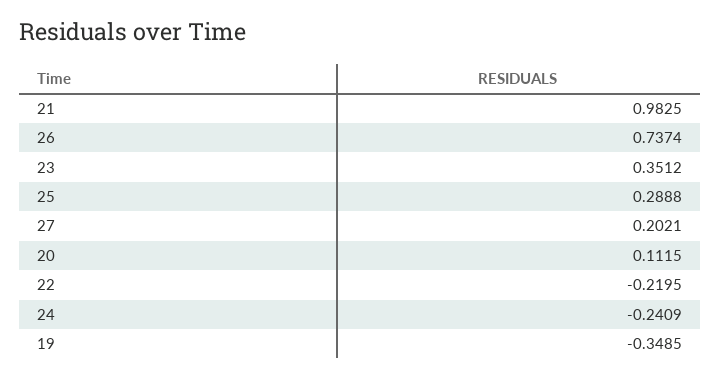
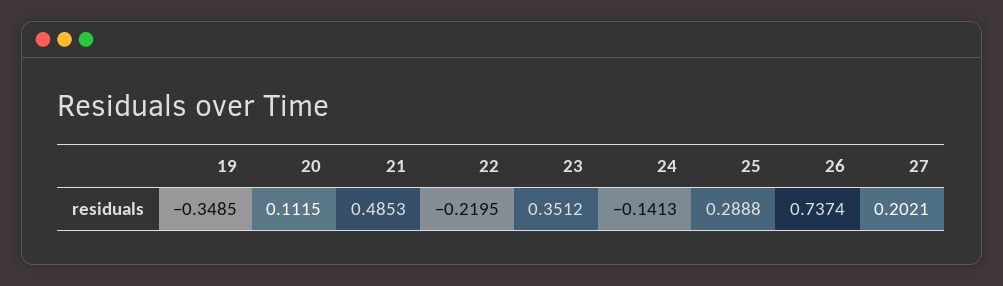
21: 0.9825 -> 0.4853
24: -0.2409 -> -0.1413

